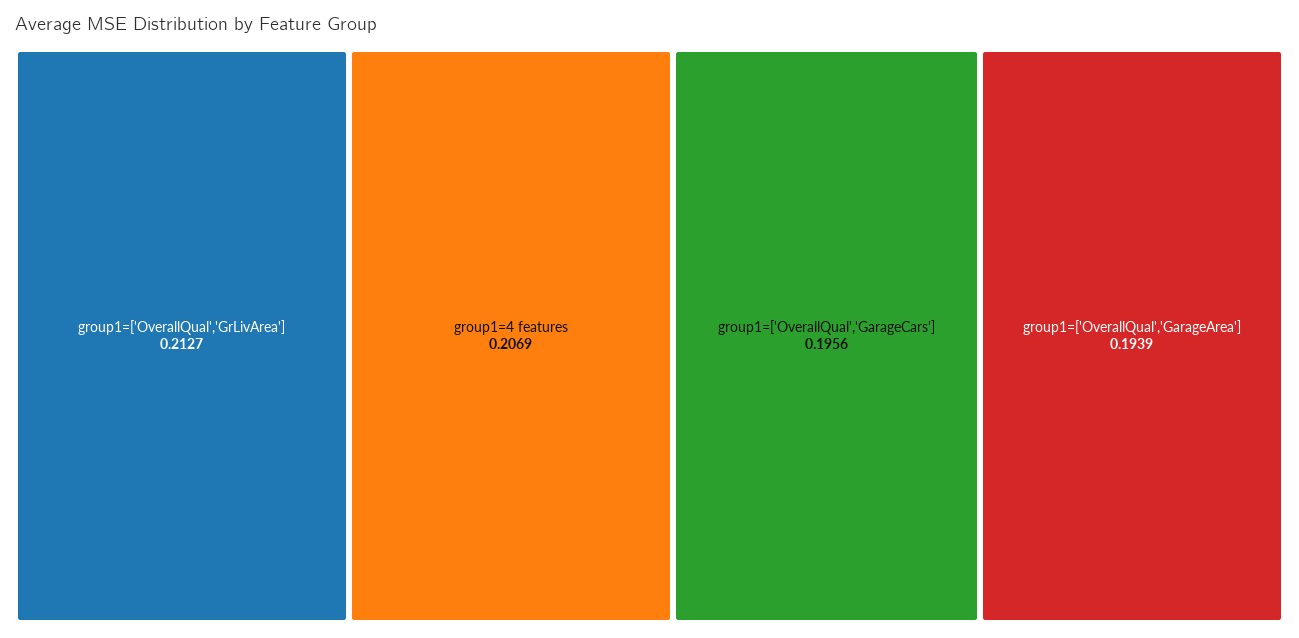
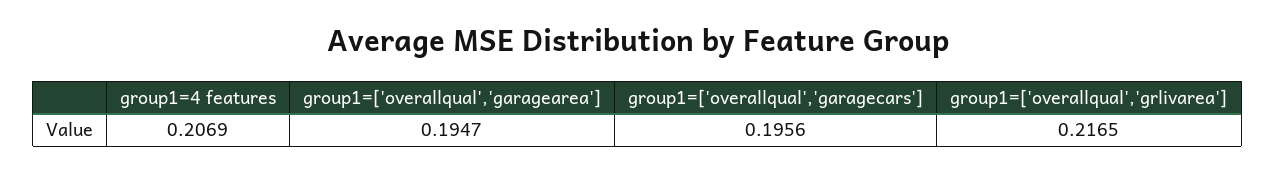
group1=['OverallQual','GrLivArea']: 0.2127 -> 0.2165
group1=['OverallQual','GarageArea']: 0.1939 -> 0.1947

